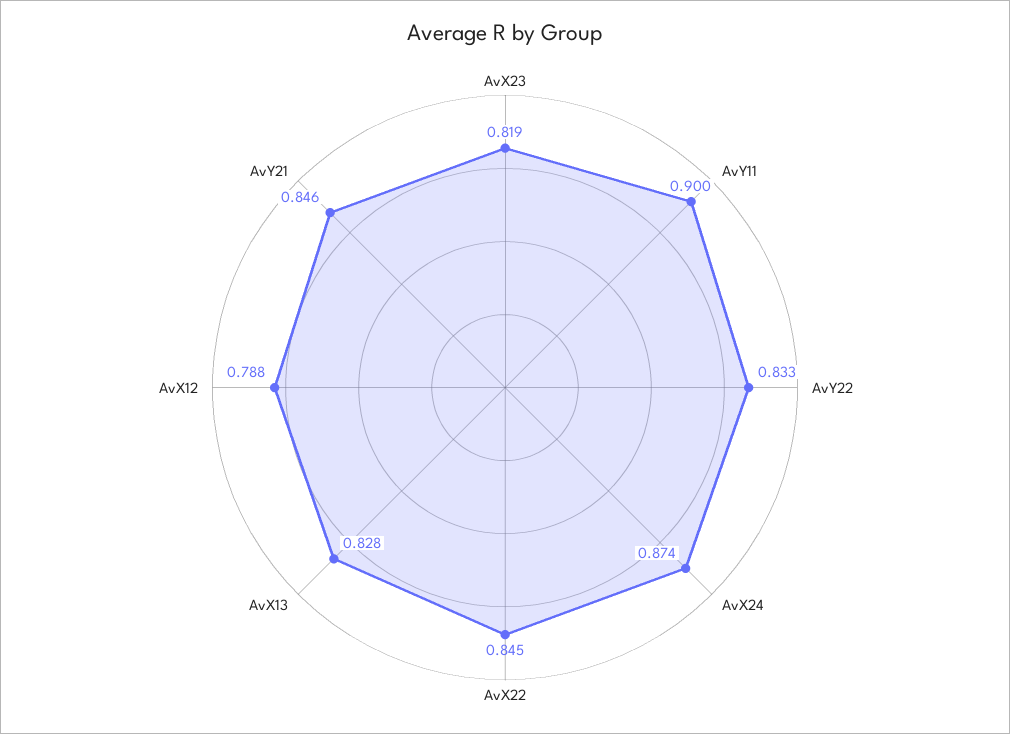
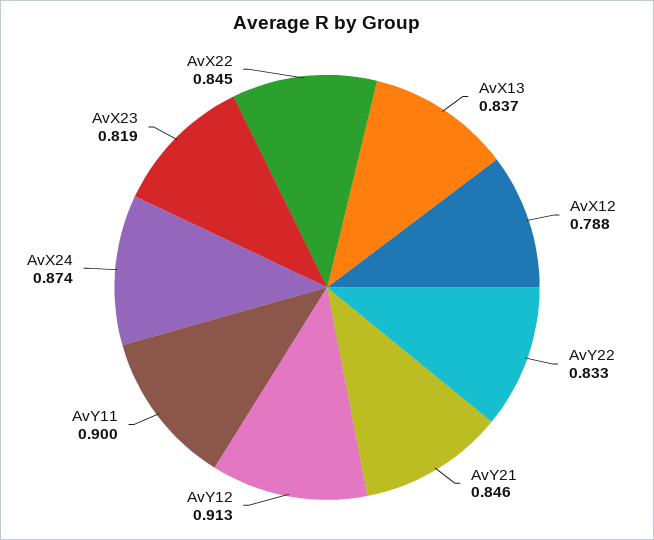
AvX13: 0.828 -> 0.837
AvY12: none -> 0.913

